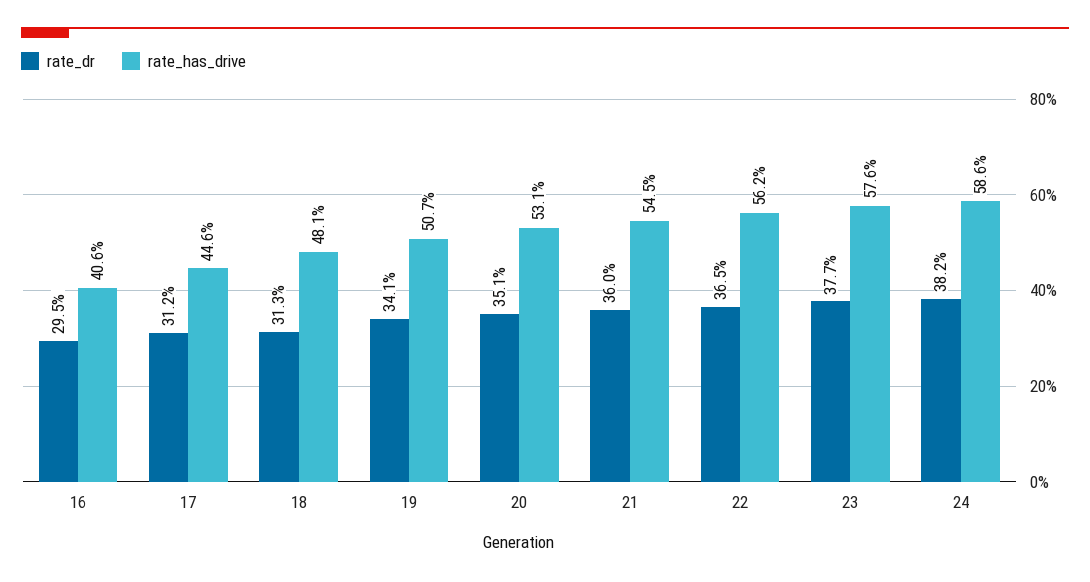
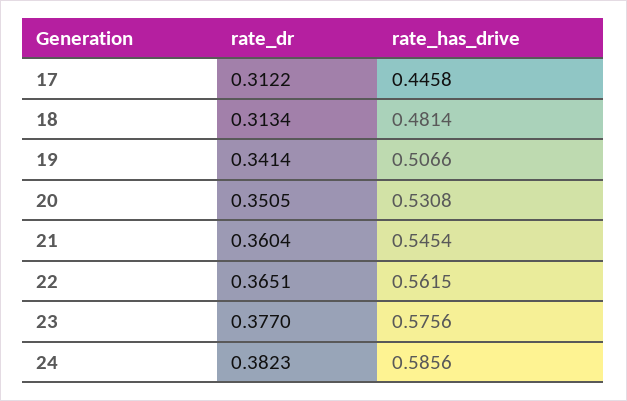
rate_dr, 16: 0.295 -> none
rate_has_drive, 16: 0.406 -> none

